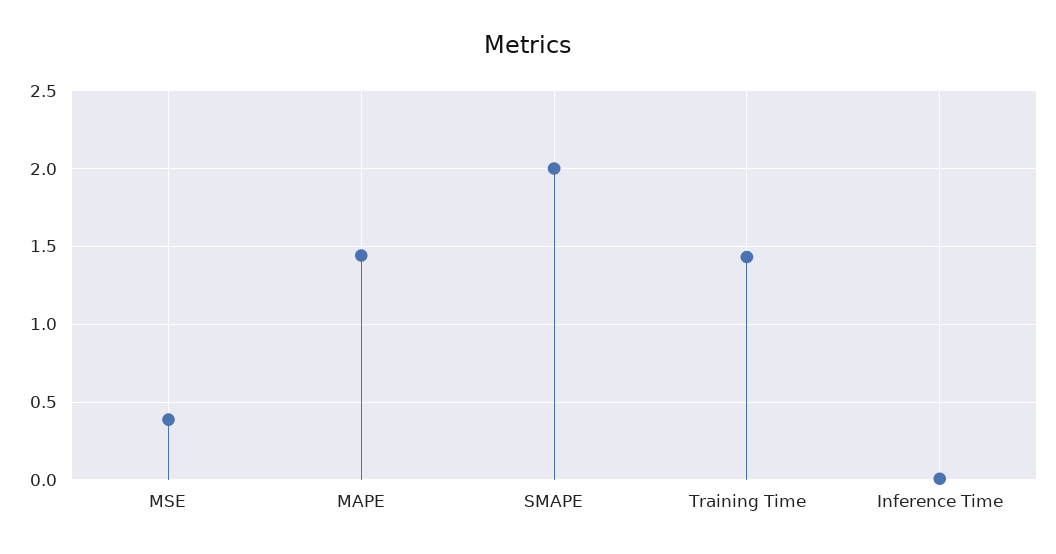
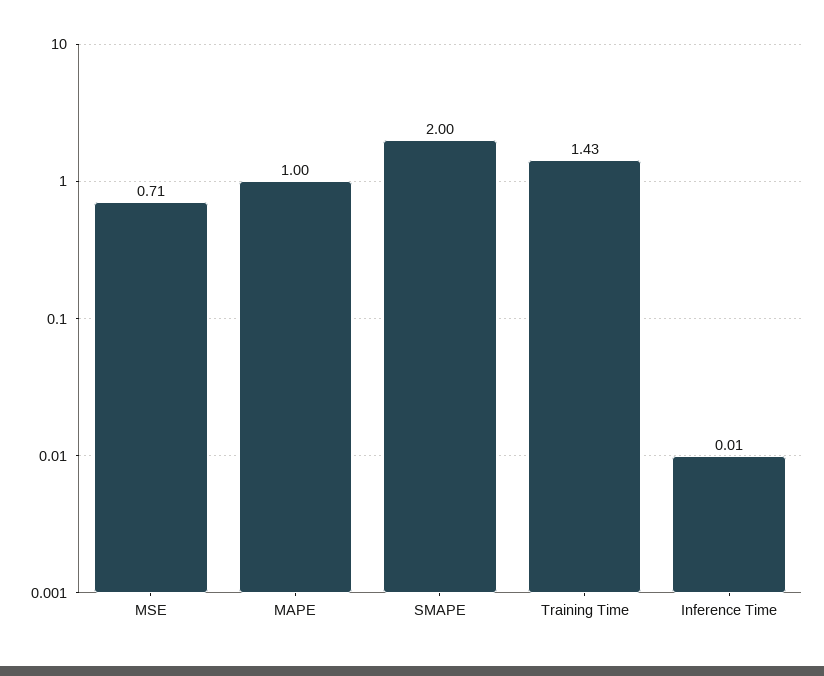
MSE: 0.4 -> 0.71
MAPE: 1.45 -> 1

